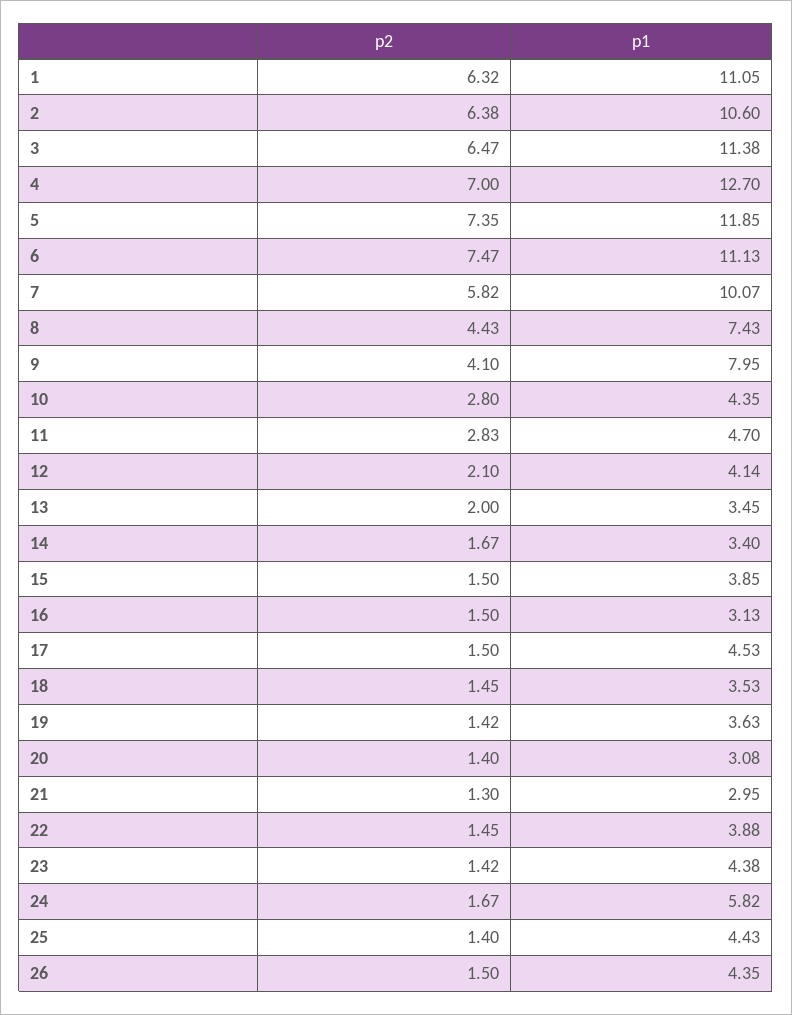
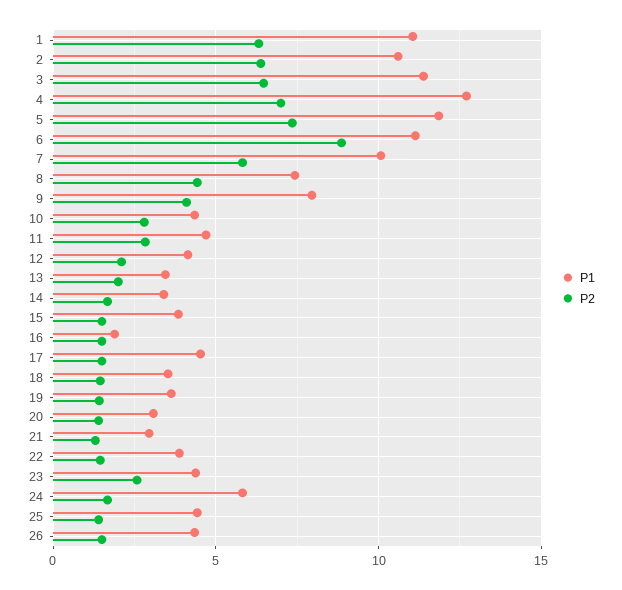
p2, 6: 7.47 -> 9
p1, 16: 3.13 -> 2
p2, 23: 1.42 -> 2.5

